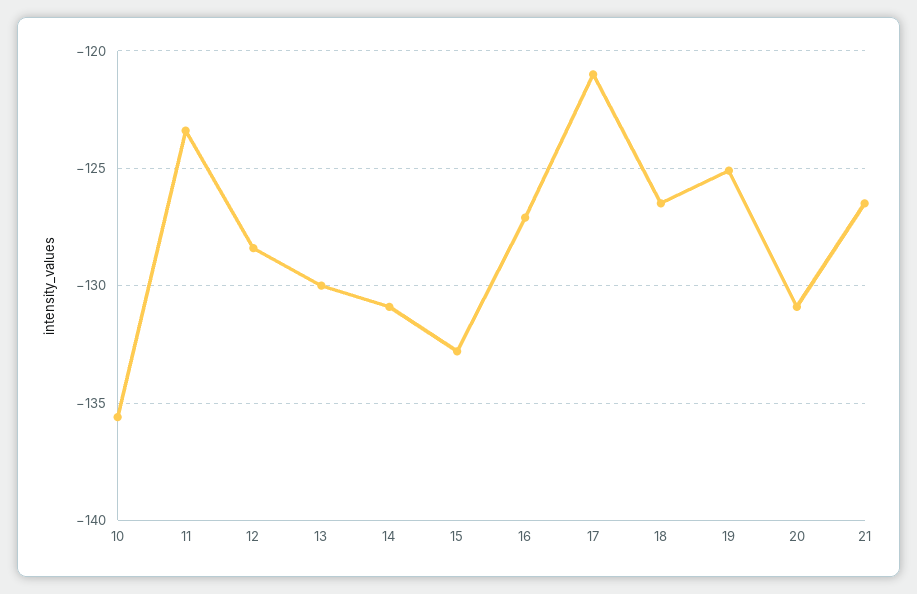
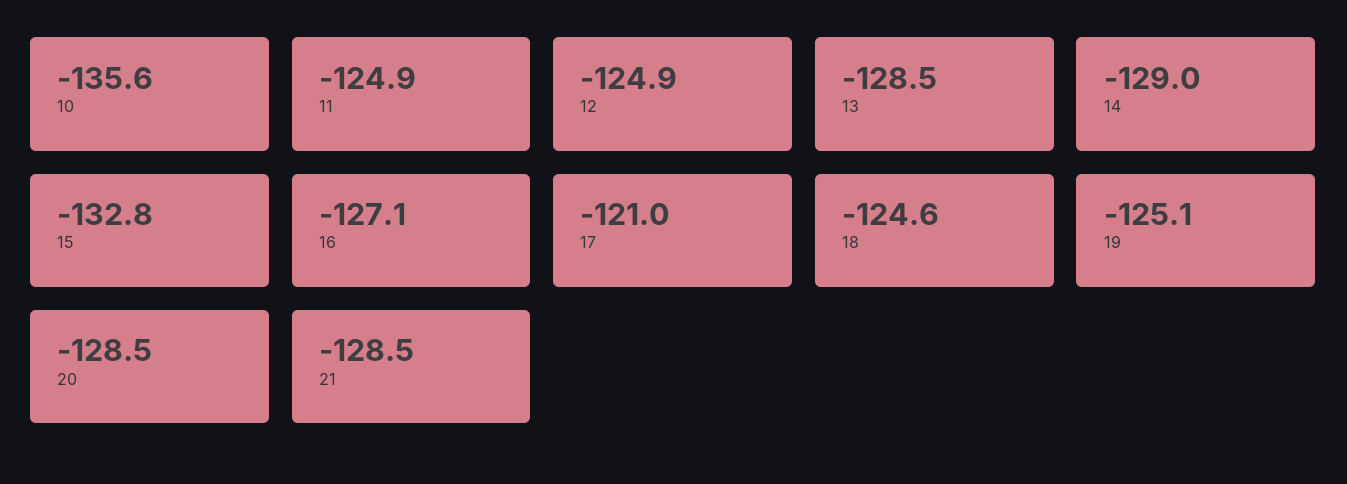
11: -123.5 -> -124.9
12: -128.5 -> -124.9
13: -130 -> -128.5
14: -131 -> -129
18: -126.5 -> -124.6
20: -131 -> -128.5
21: -126.5 -> -128.5

